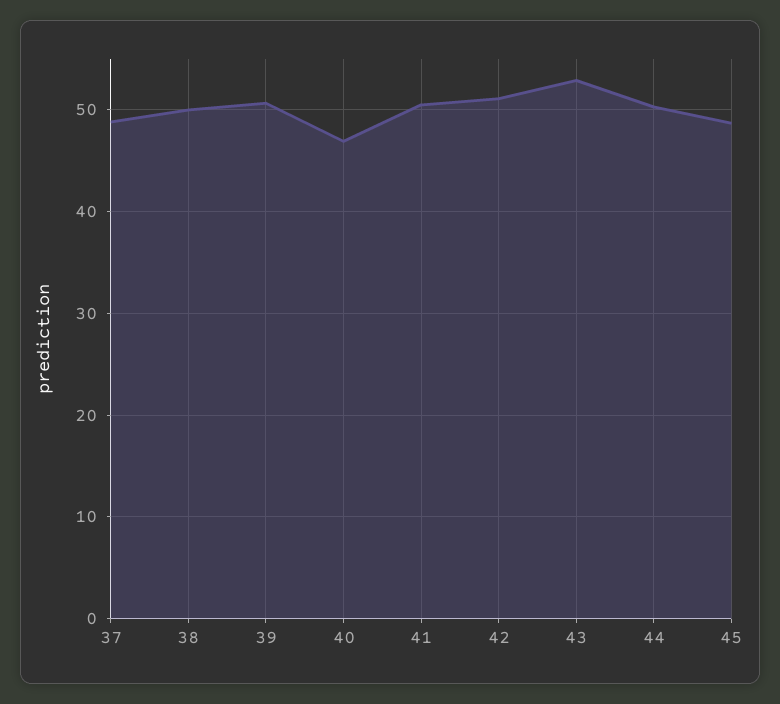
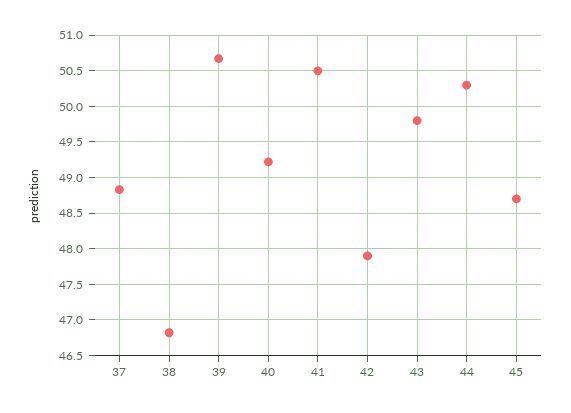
38: 50 -> 46.8
40: 47 -> 49.2
42: 51 -> 47.9
43: 53 -> 49.8

